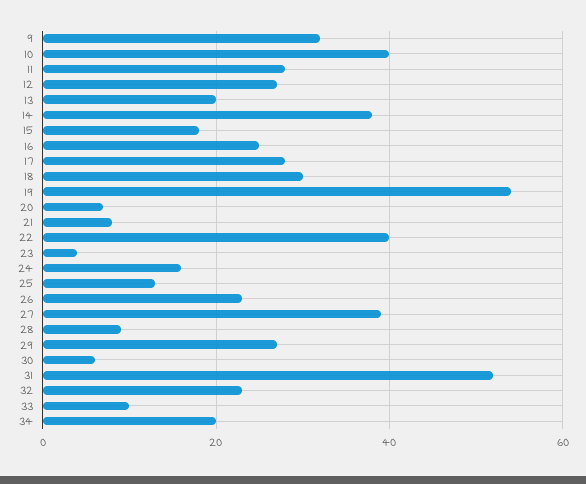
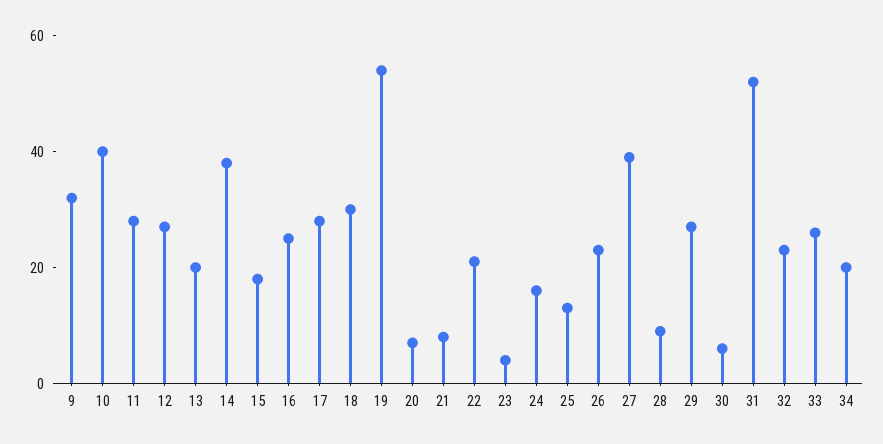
22: 40 -> 20
33: 10 -> 25

